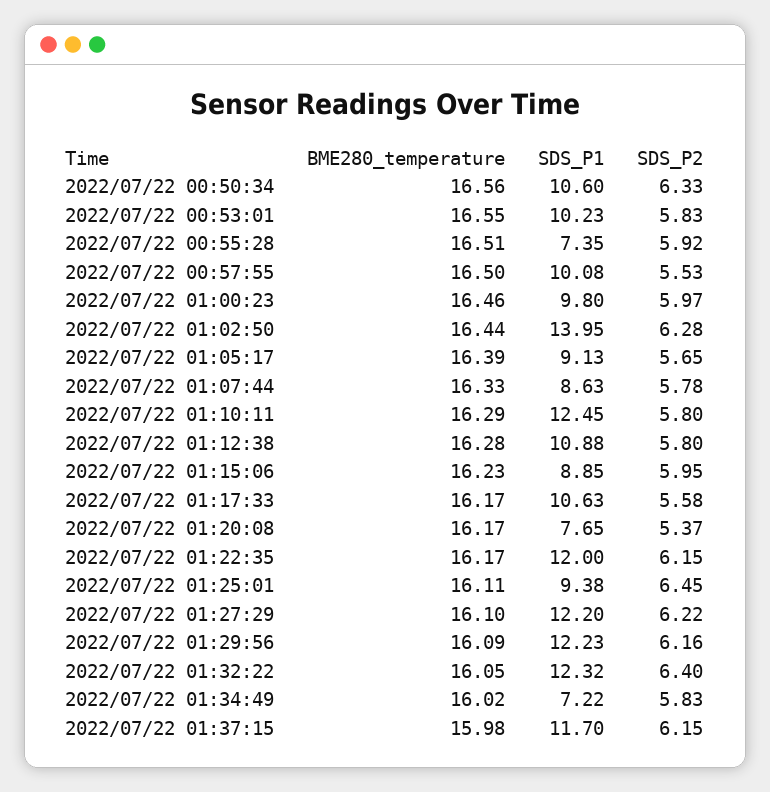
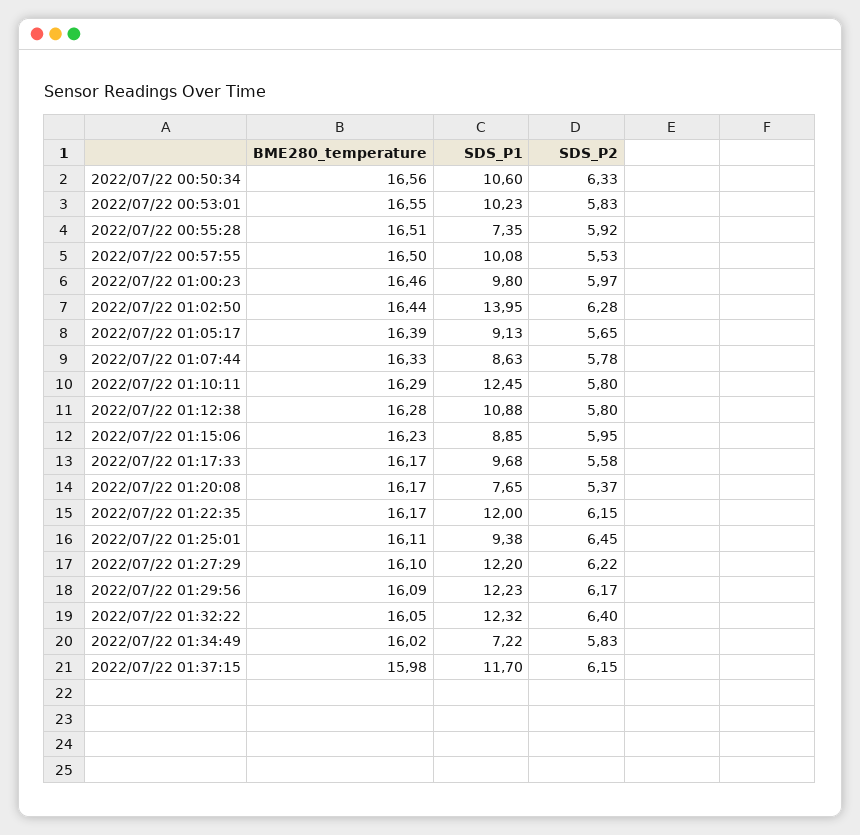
SDS_P1, 2022/07/22 01:17:33: 10.63 -> 9.68
SDS_P2, 2022/07/22 01:29:56: 6.16 -> 6.17

